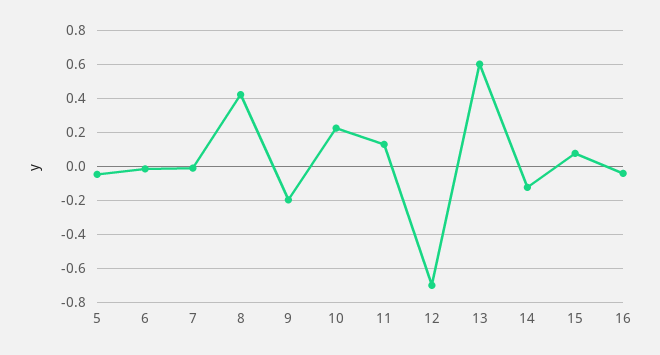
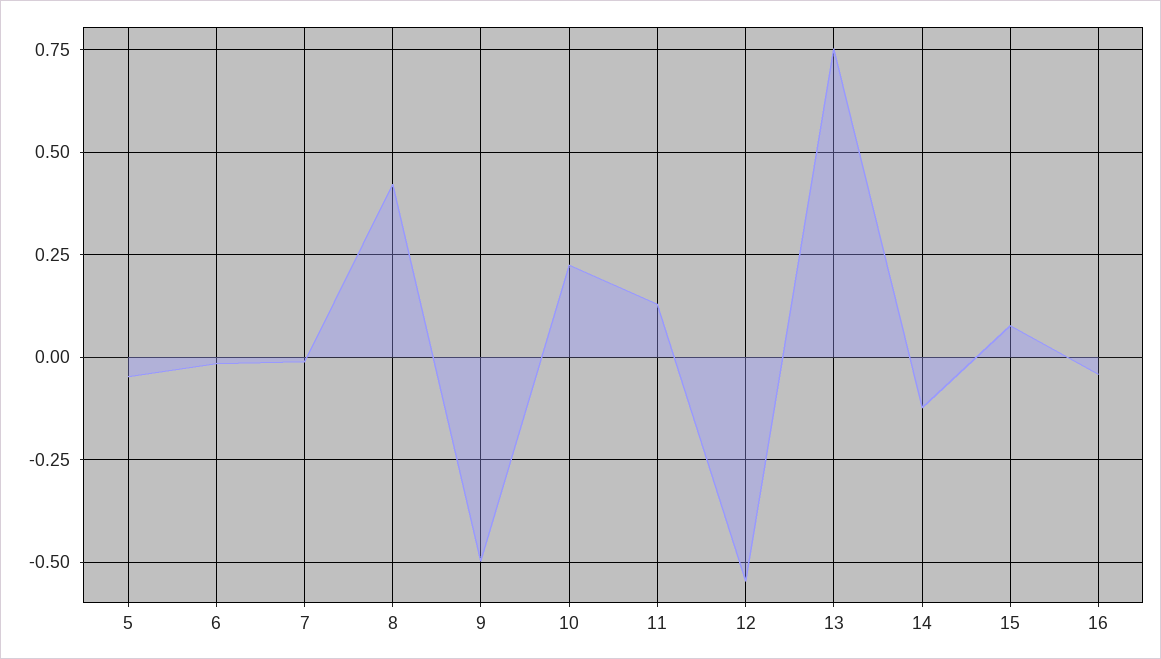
9: -0.2 -> -0.5
12: -0.7 -> -0.55
13: 0.6 -> 0.75

